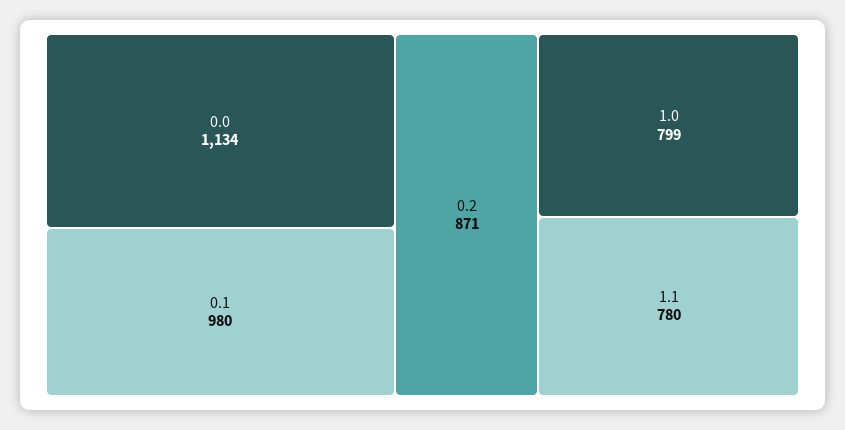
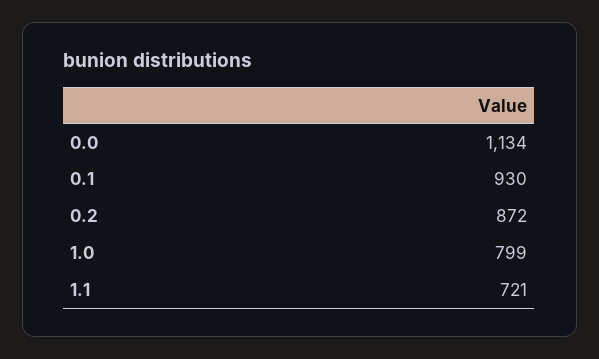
0.1: 980 -> 930
0.2: 871 -> 872
1.1: 780 -> 721

